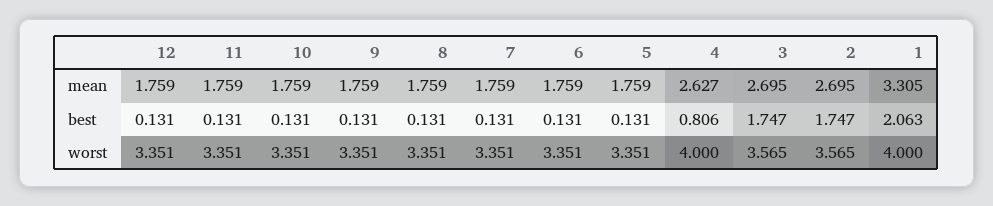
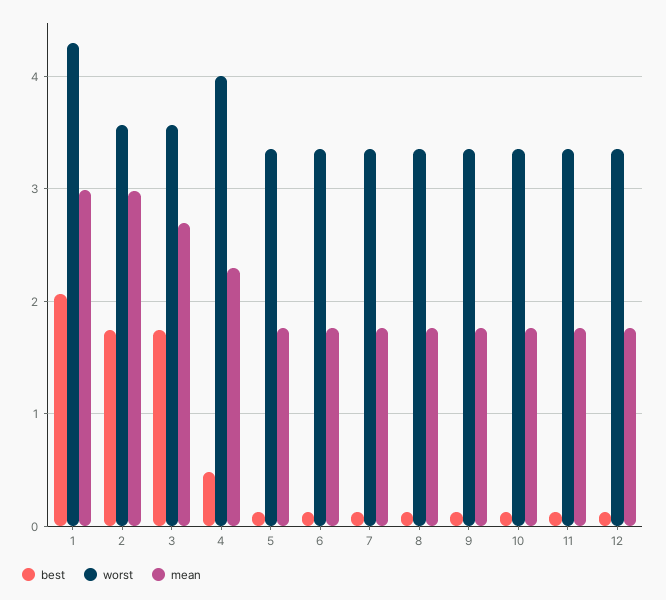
mean, 4: 2.627 -> 2.3
mean, 2: 2.695 -> 3
mean, 1: 3.305 -> 3
best, 4: 0.806 -> 0.5
worst, 1: 4 -> 4.3

